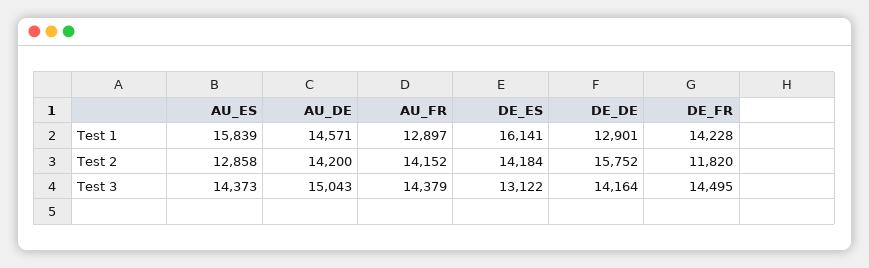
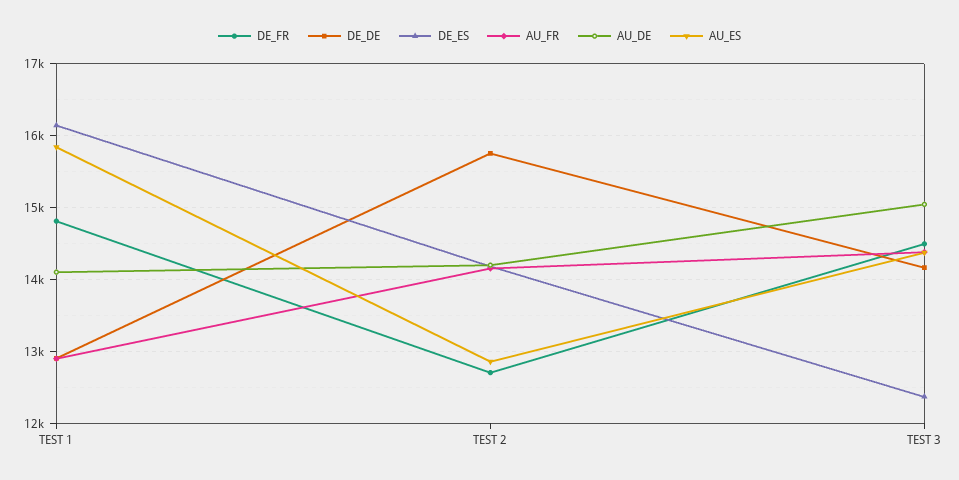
AU_DE, Test 1: 14571 -> 14100
DE_FR, Test 1: 14228 -> 14800
DE_FR, Test 2: 11820 -> 12700
DE_ES, Test 3: 13122 -> 12400

